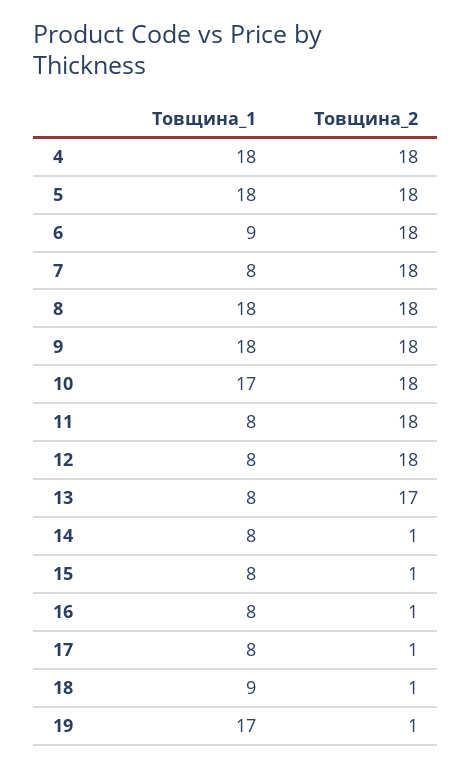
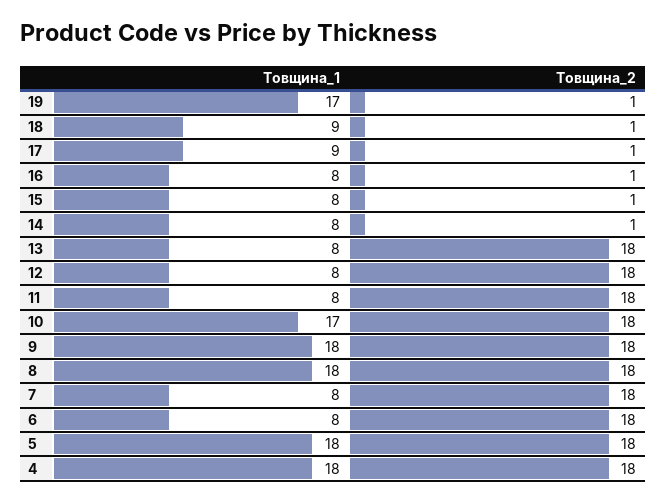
Товщина_1, 6: 9 -> 8
Товщина_2, 13: 17 -> 18
Товщина_1, 17: 8 -> 9

